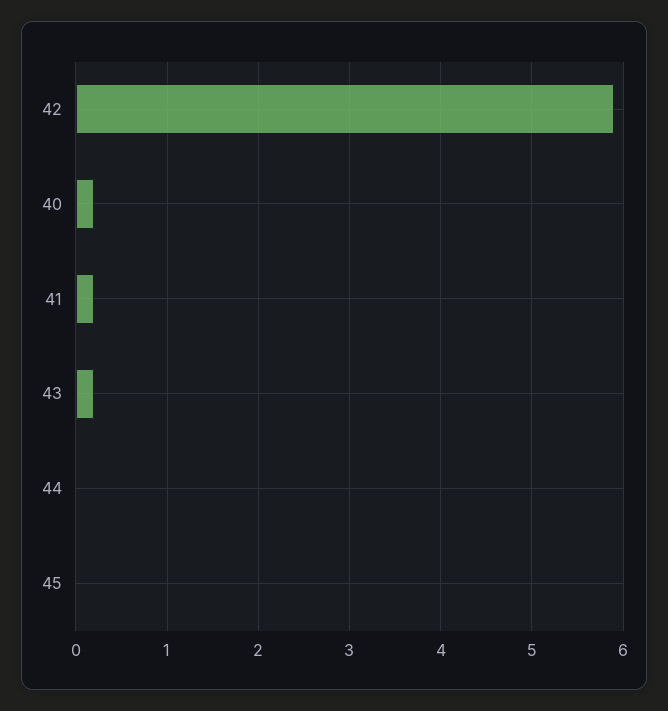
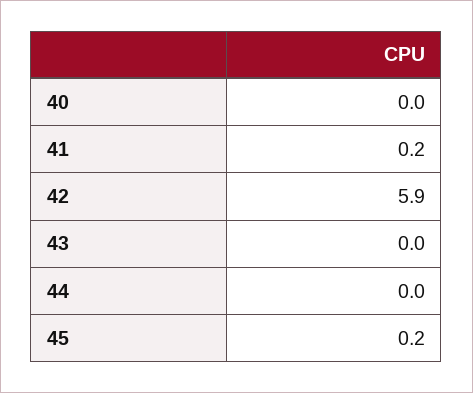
40: 0.2 -> 0
43: 0.2 -> 0
45: 0 -> 0.2

